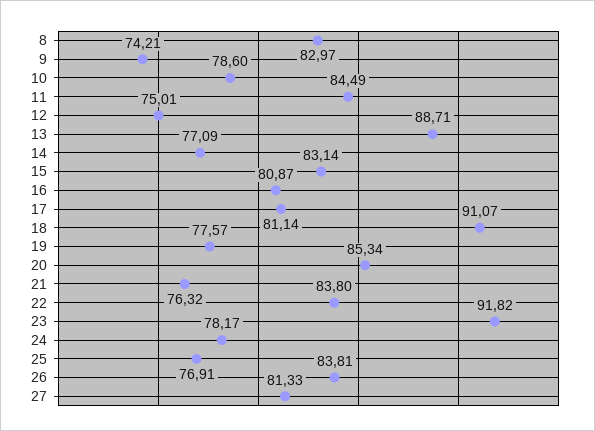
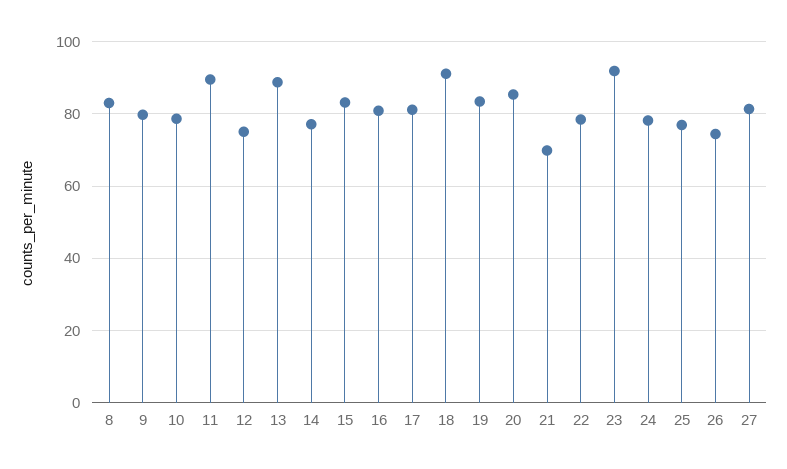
9: 74.21 -> 80
11: 84.49 -> 90
19: 77.57 -> 84
21: 76.32 -> 70
22: 83.8 -> 78
26: 83.81 -> 74

